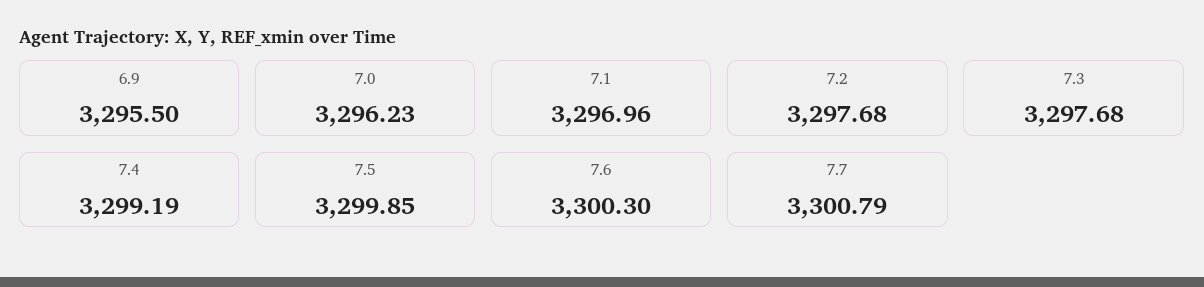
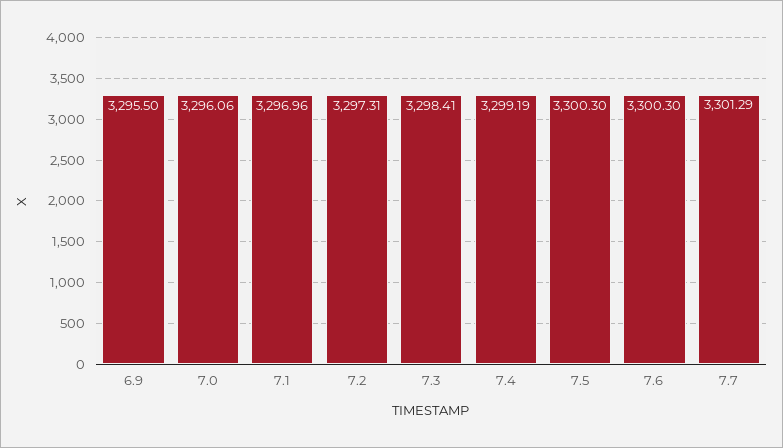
7.0: 3296.23 -> 3296.06
7.2: 3297.68 -> 3297.31
7.3: 3297.68 -> 3298.41
7.5: 3299.85 -> 3300.3
7.7: 3300.79 -> 3301.29

